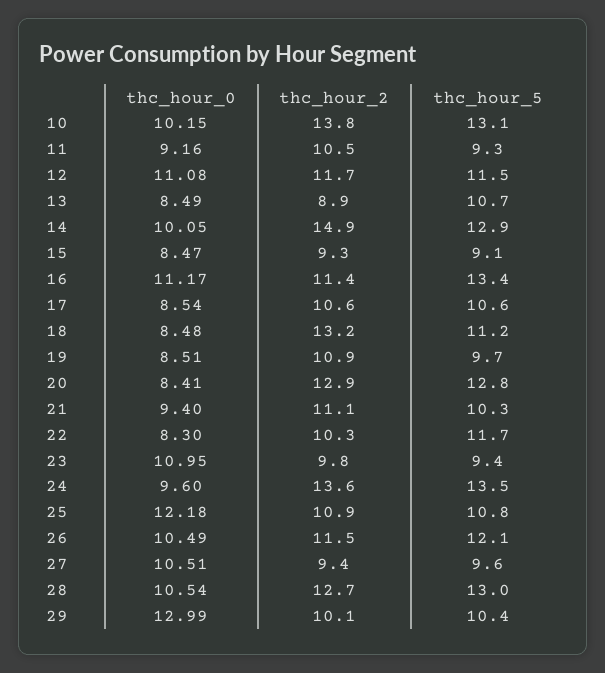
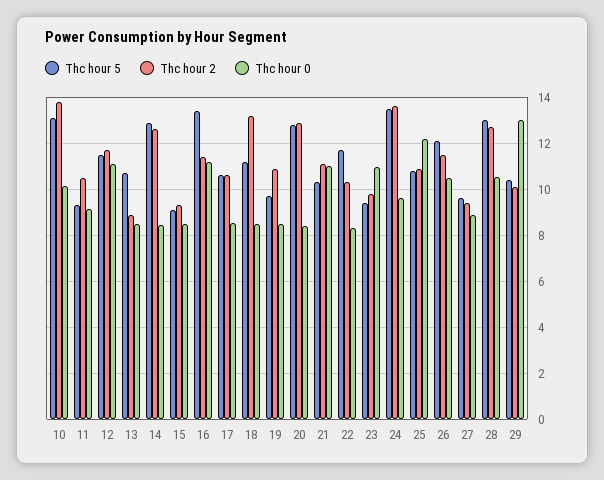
thc_hour_0, 14: 10.05 -> 8.5
thc_hour_2, 14: 14.9 -> 12.5
thc_hour_0, 21: 9.4 -> 11
thc_hour_0, 27: 10.51 -> 9

